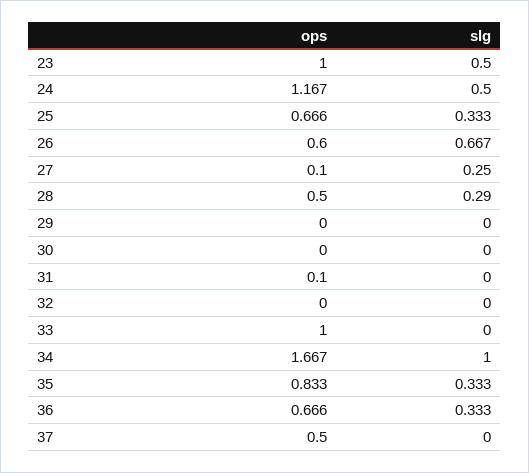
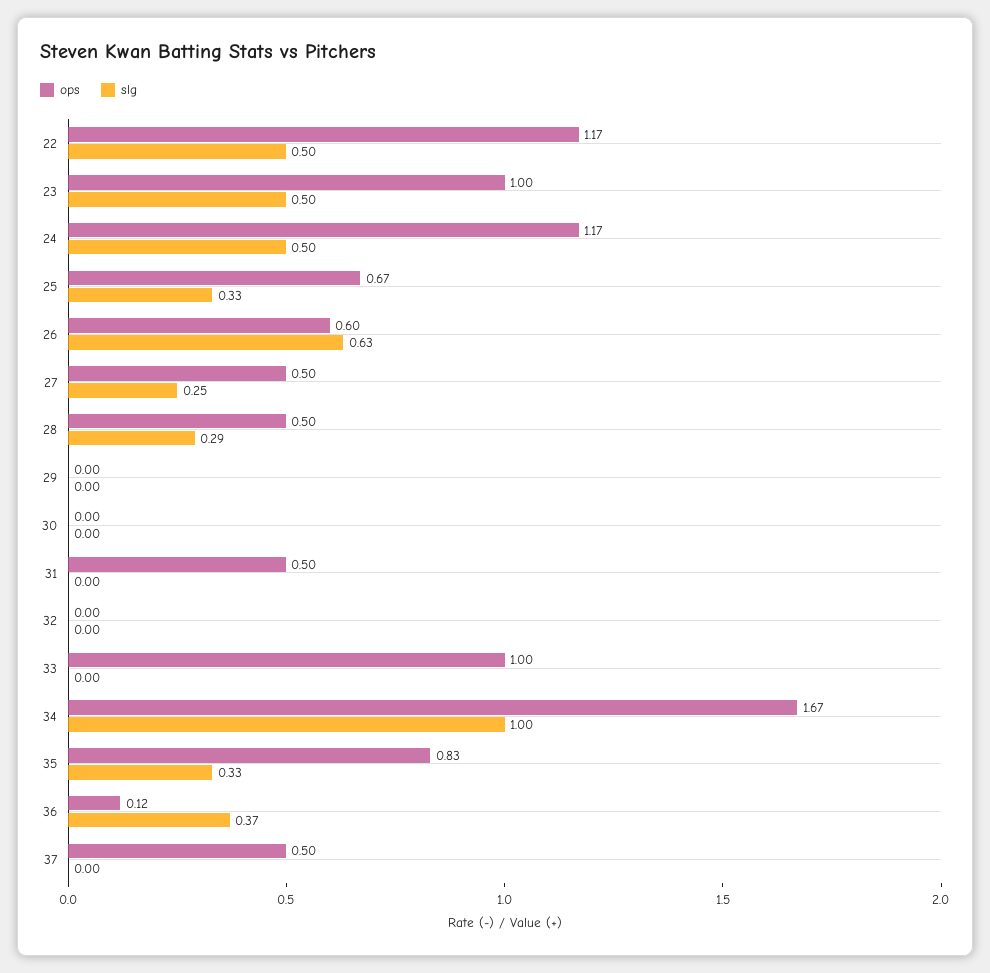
slg, 26: 0.667 -> 0.63
ops, 27: 0.1 -> 0.5
ops, 31: 0.1 -> 0.5
ops, 36: 0.666 -> 0.12
slg, 36: 0.333 -> 0.37
ops, 22: none -> 1.17
slg, 22: none -> 0.5

